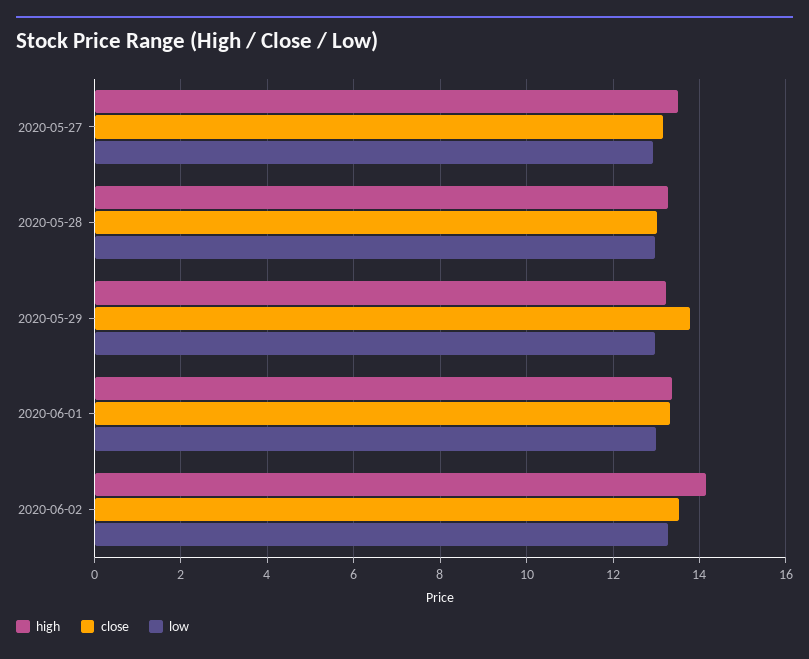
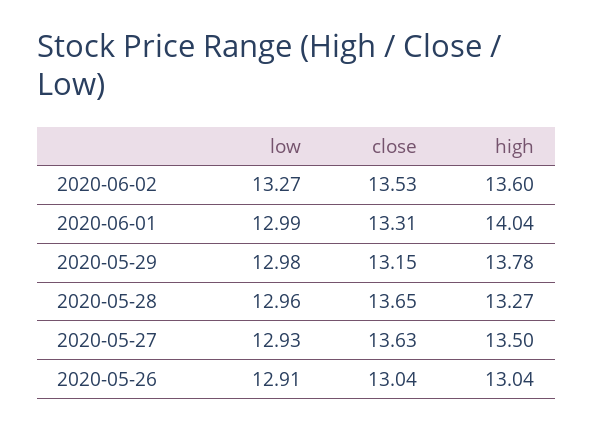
close, 2020-05-27: 13.2 -> 13.63
close, 2020-05-28: 13 -> 13.65
high, 2020-05-29: 13.2 -> 13.78
close, 2020-05-29: 13.8 -> 13.15
high, 2020-06-01: 13.4 -> 14.04
high, 2020-06-02: 14.2 -> 13.6
low, 2020-05-26: none -> 12.91
close, 2020-05-26: none -> 13.04
high, 2020-05-26: none -> 13.04

